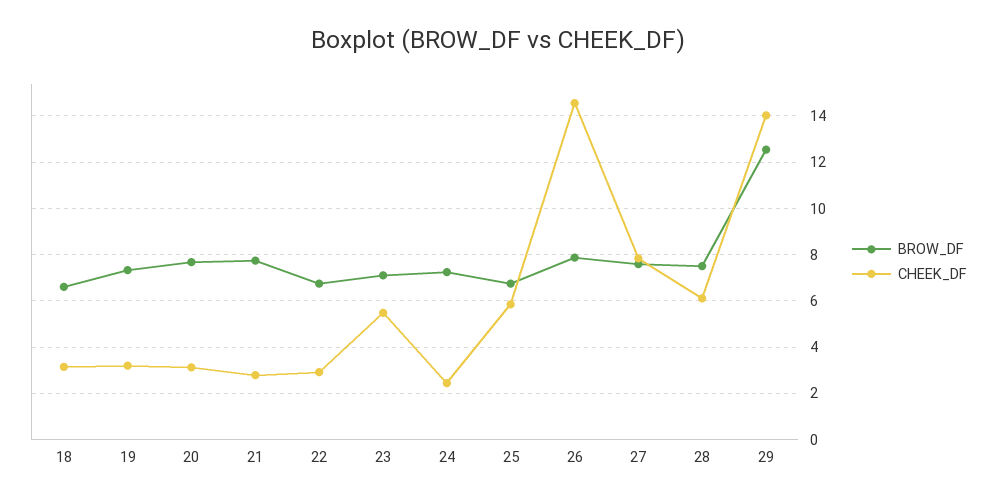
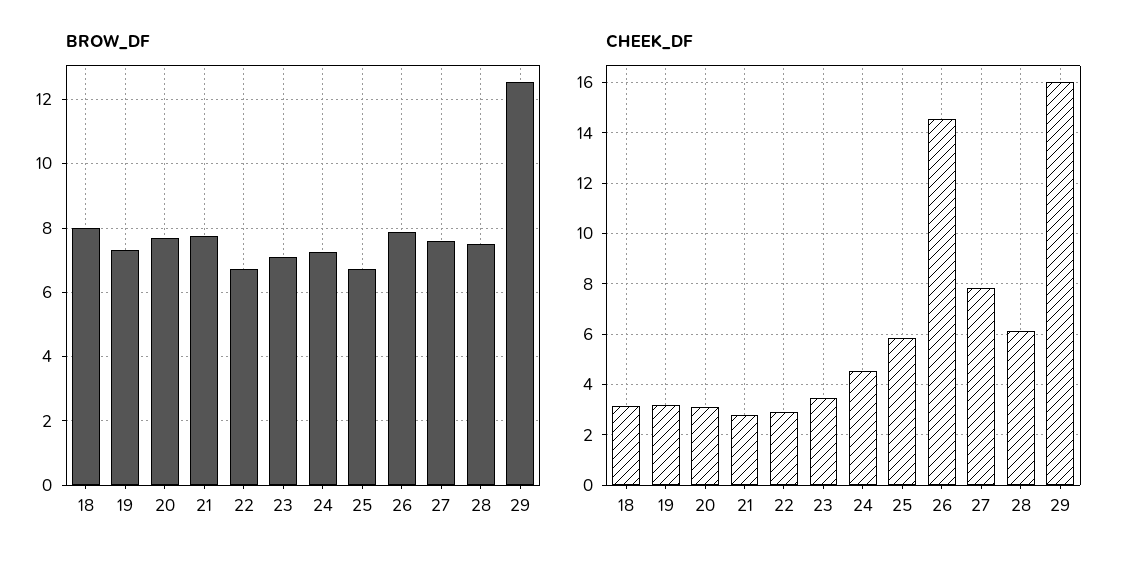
BROW_DF, 18: 6.5 -> 8
CHEEK_DF, 23: 5.5 -> 3.5
CHEEK_DF, 24: 2.5 -> 4.5
CHEEK_DF, 29: 14 -> 16

